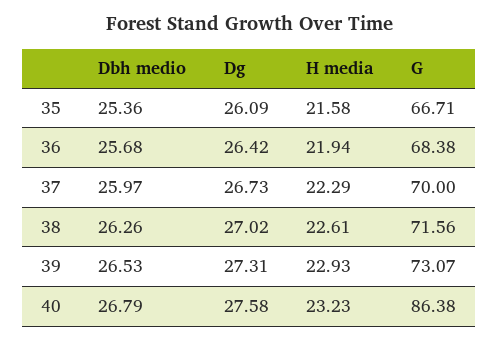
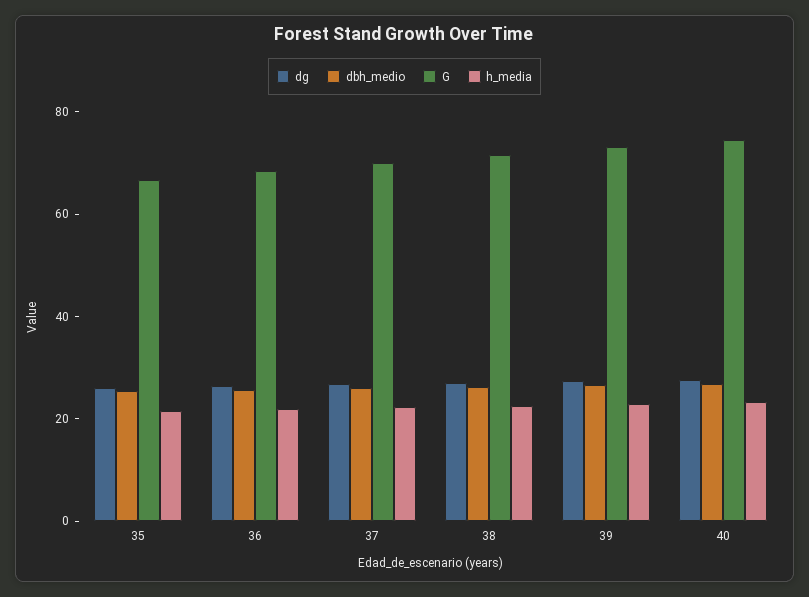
G, 40: 86.38 -> 75

